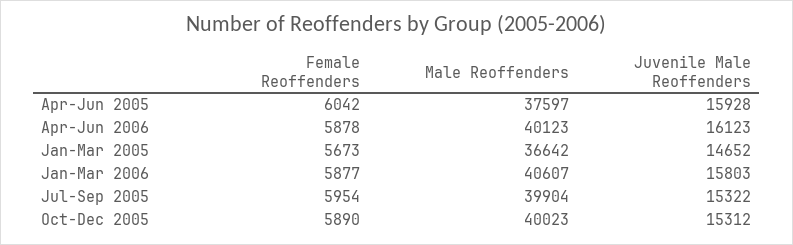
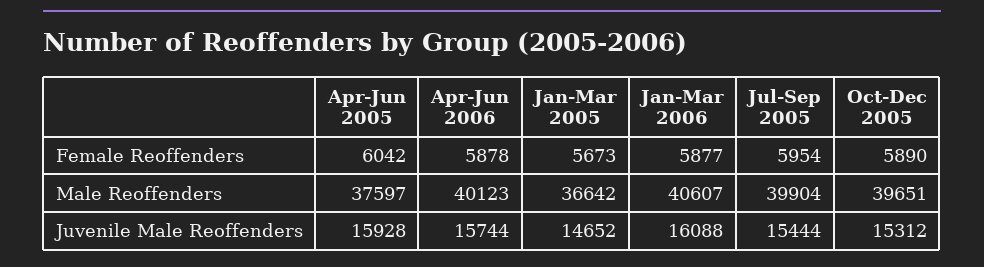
Juvenile Male Reoffenders, Apr-Jun 2006: 16123 -> 15744
Juvenile Male Reoffenders, Jan-Mar 2006: 15803 -> 16088
Juvenile Male Reoffenders, Jul-Sep 2005: 15322 -> 15444
Male Reoffenders, Oct-Dec 2005: 40023 -> 39651

